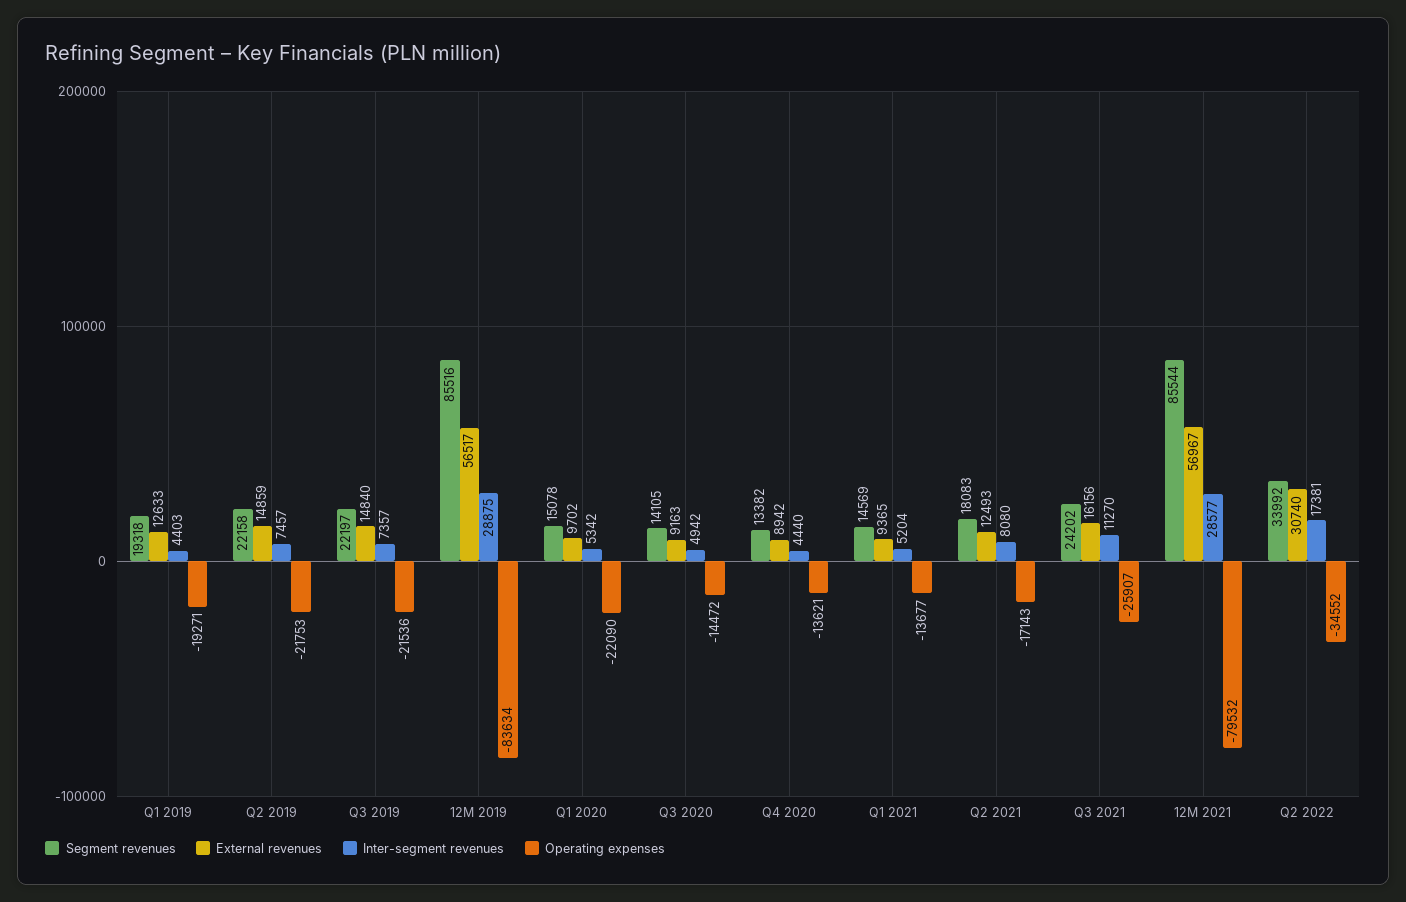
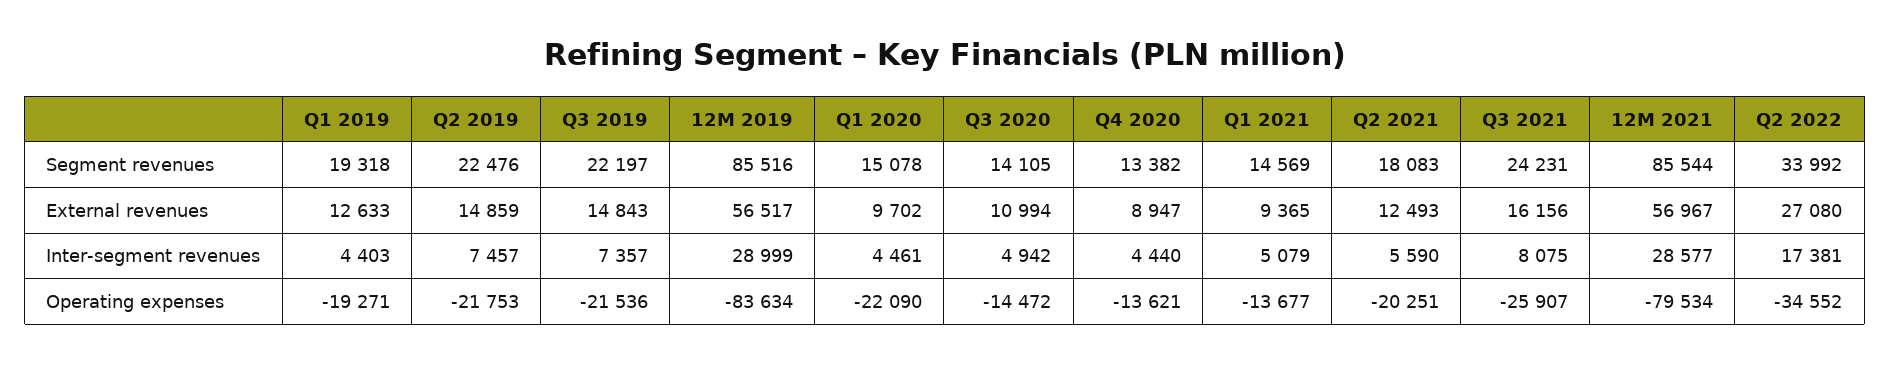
Segment revenues, Q2 2019: 22158 -> 22476
External revenues, Q3 2019: 14840 -> 14843
Inter-segment revenues, 12M 2019: 28875 -> 28999
Inter-segment revenues, Q1 2020: 5342 -> 4461
External revenues, Q3 2020: 9163 -> 10994
External revenues, Q4 2020: 8942 -> 8947
Inter-segment revenues, Q1 2021: 5204 -> 5079
Inter-segment revenues, Q2 2021: 8080 -> 5590
Operating expenses, Q2 2021: -17143 -> -20251
Segment revenues, Q3 2021: 24202 -> 24231
Inter-segment revenues, Q3 2021: 11270 -> 8075
Operating expenses, 12M 2021: -79532 -> -79534
External revenues, Q2 2022: 30740 -> 27080

